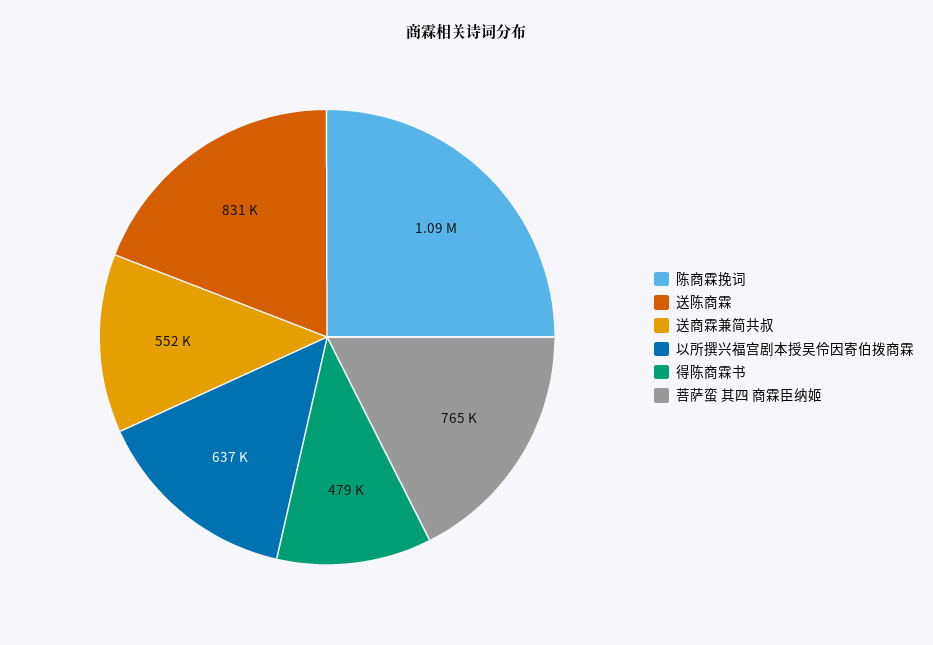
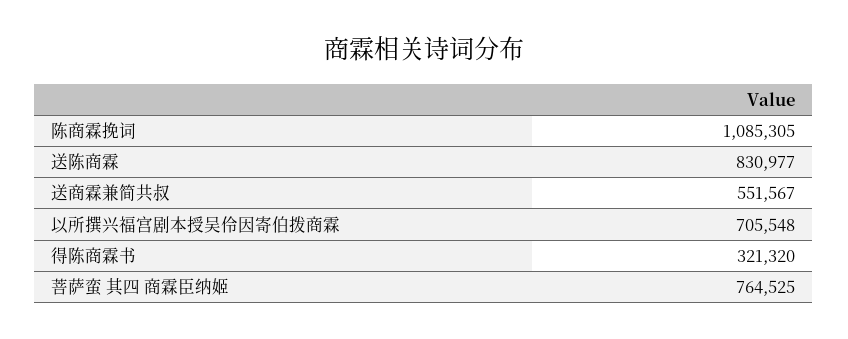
以所撰兴福宫剧本授吴伶因寄伯拨商霖: 637000 -> 705548
得陈商霖书: 479000 -> 321320

